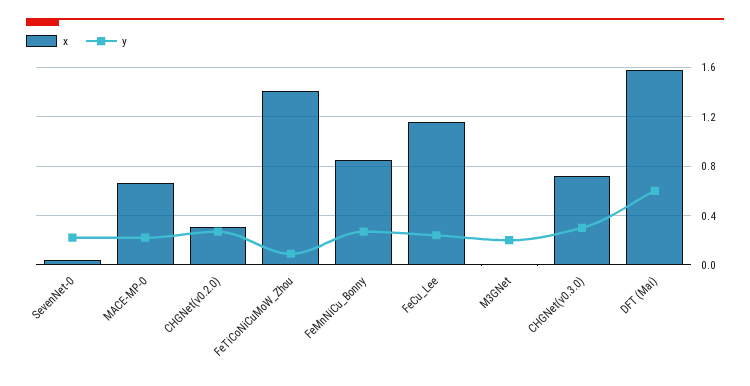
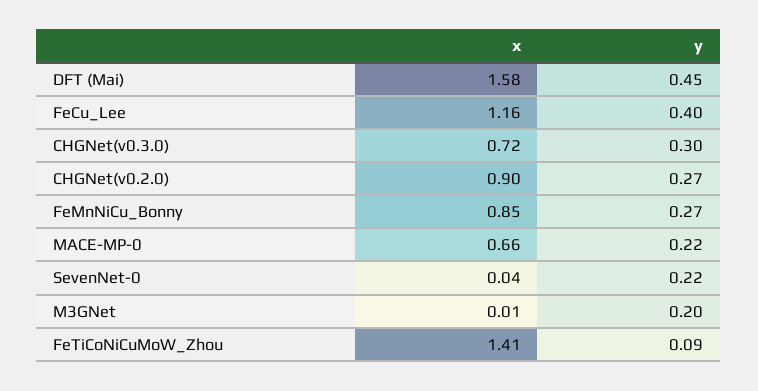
x, CHGNet(v0.2.0): 0.3 -> 0.9
y, FeCu_Lee: 0.25 -> 0.4
y, DFT (Mai): 0.6 -> 0.45

